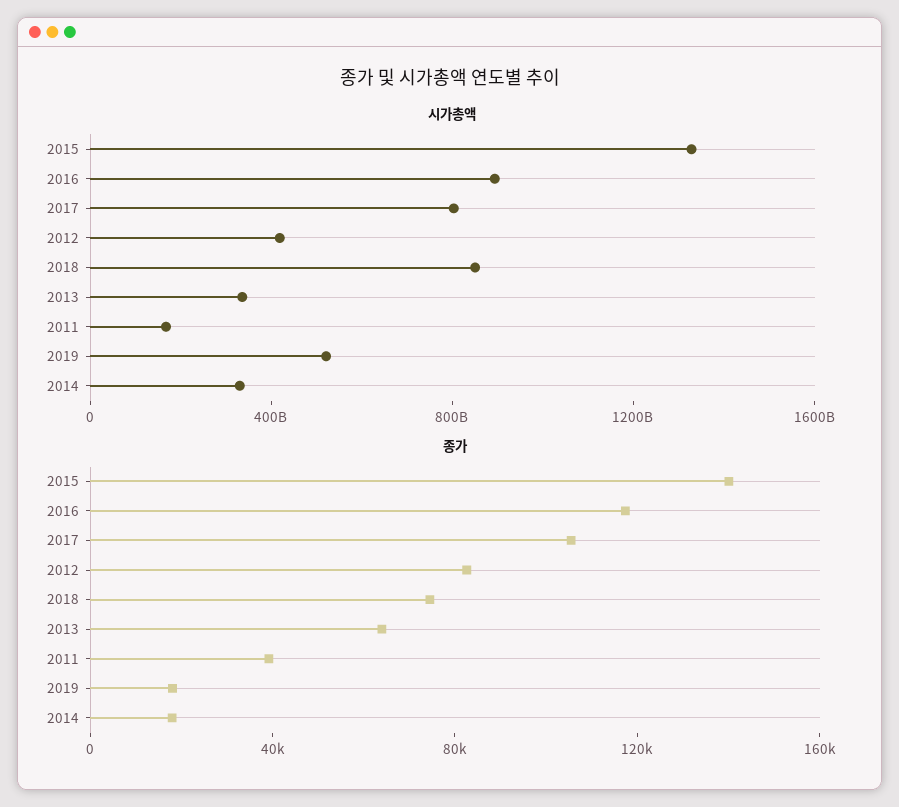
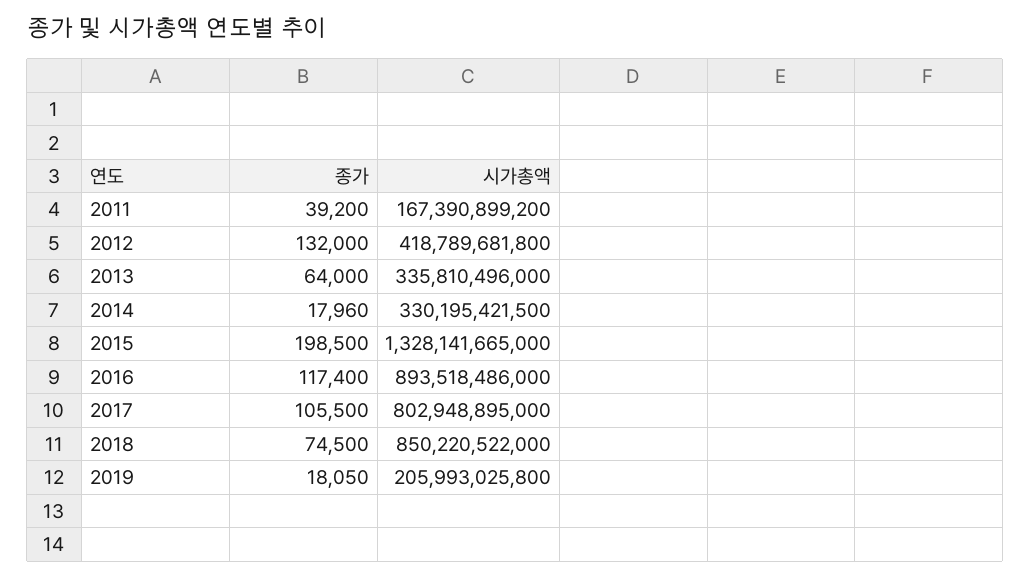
시가총액, 2019: 500000000000 -> 205993025800
종가, 2015: 140000 -> 198500
종가, 2012: 80000 -> 132000

